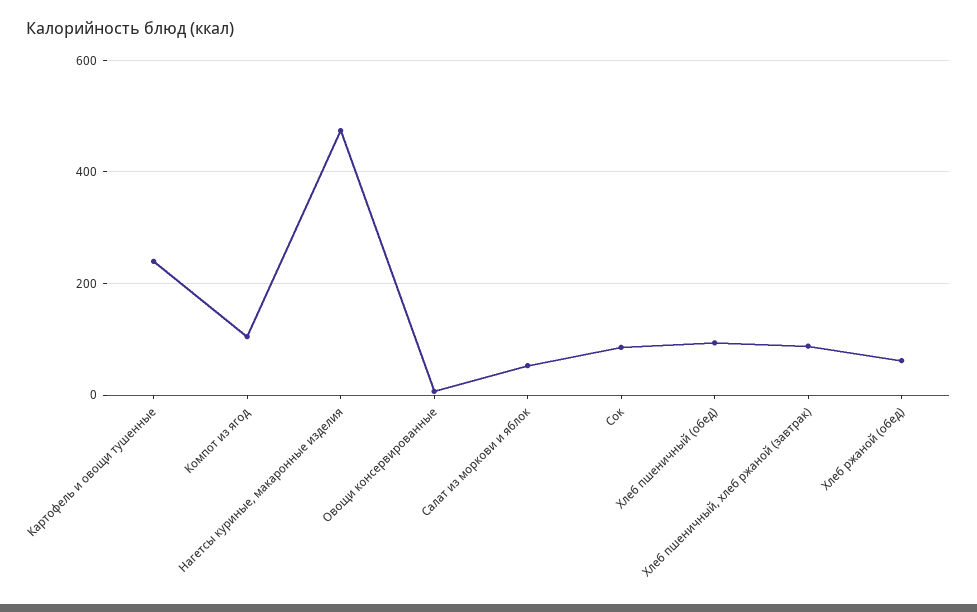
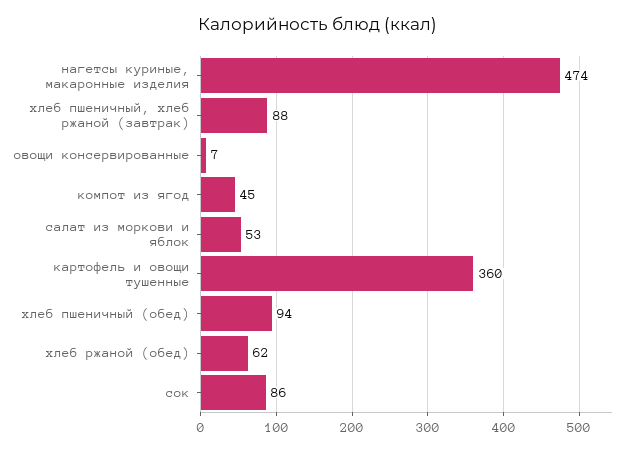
Картофель и овощи тушенные: 240 -> 360
Компот из ягод: 100 -> 45

